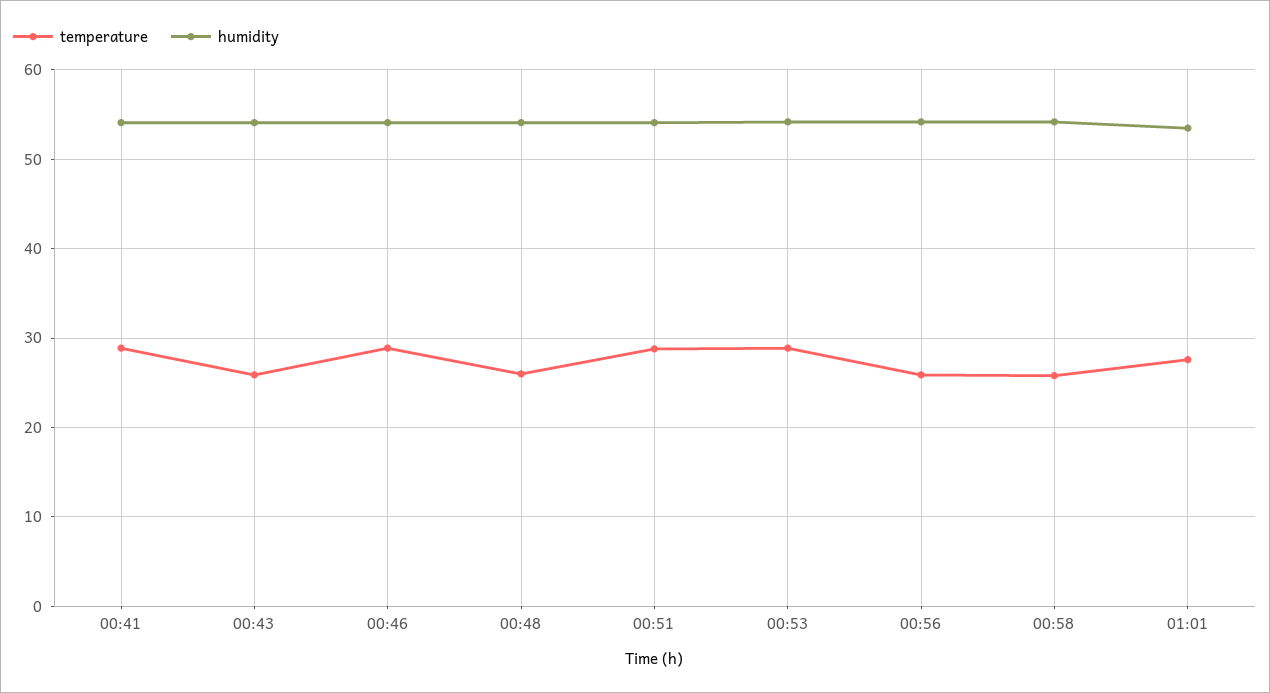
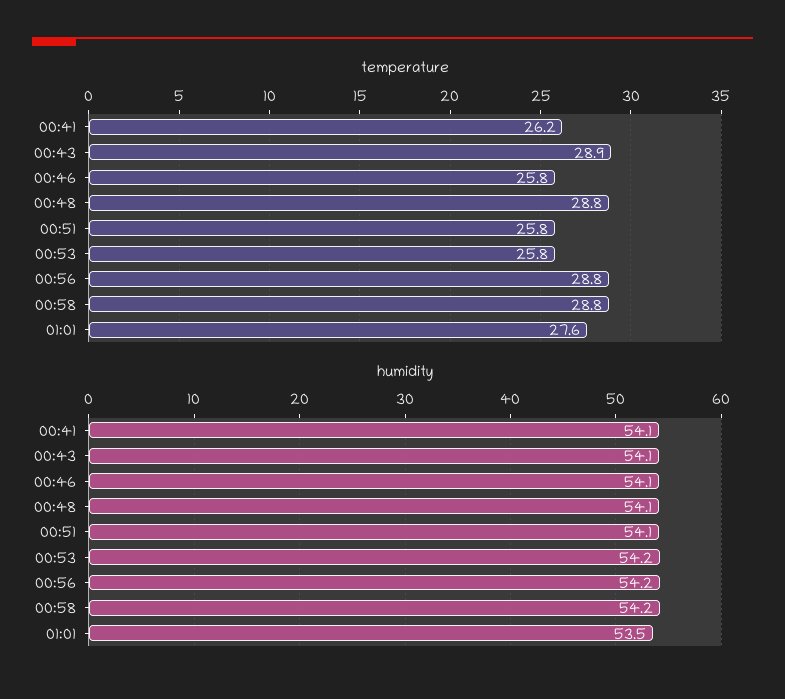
temperature, 00:41: 29 -> 26.2
temperature, 00:43: 26 -> 28.9
temperature, 00:46: 29 -> 25.8
temperature, 00:48: 26 -> 28.8
temperature, 00:51: 29 -> 25.8
temperature, 00:53: 29 -> 25.8
temperature, 00:56: 26 -> 28.8
temperature, 00:58: 26 -> 28.8

